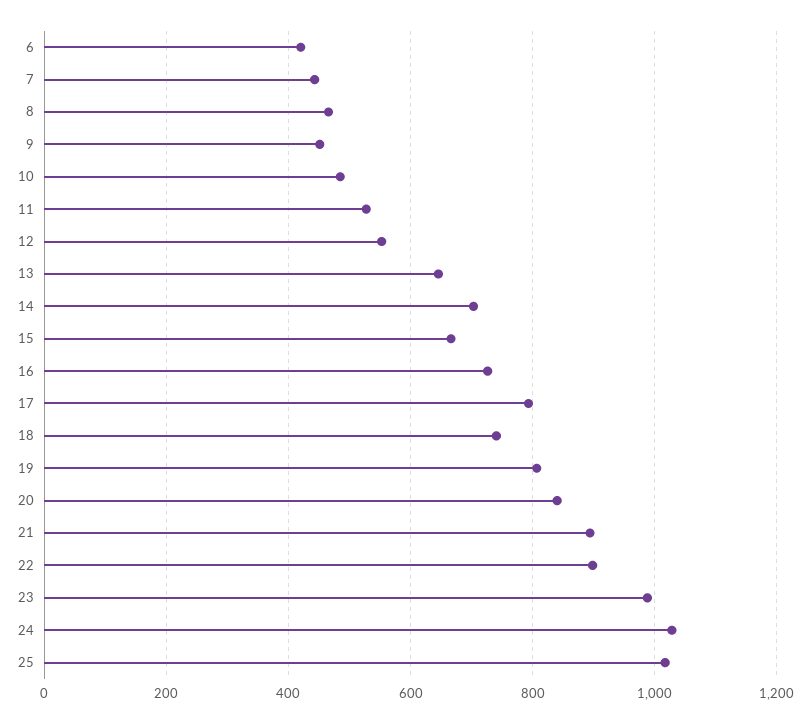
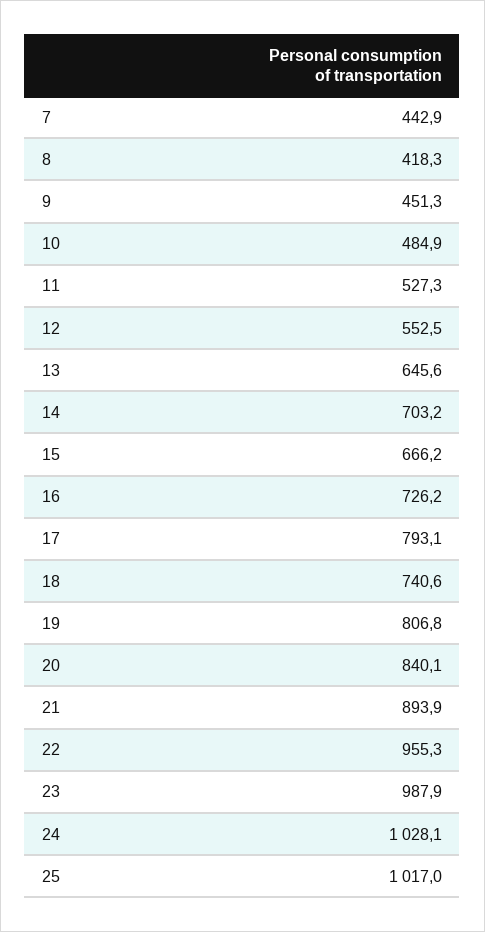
6: 420 -> none
8: 460 -> 418.3
22: 900 -> 955.3

